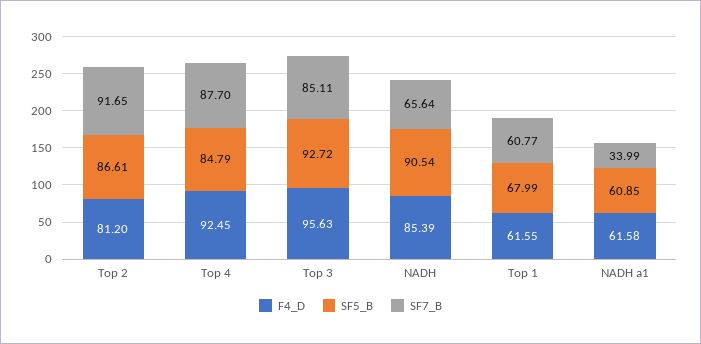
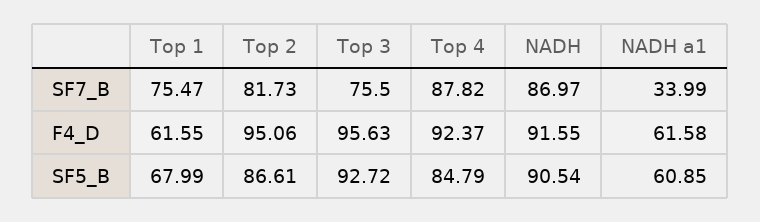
F4_D, Top 2: 81.2 -> 95.06
SF7_B, Top 2: 91.65 -> 81.73
F4_D, Top 4: 92.45 -> 92.37
SF7_B, Top 4: 87.7 -> 87.82
SF7_B, Top 3: 85.11 -> 75.5
F4_D, NADH: 85.39 -> 91.55
SF7_B, NADH: 65.64 -> 86.97
SF7_B, Top 1: 60.77 -> 75.47

